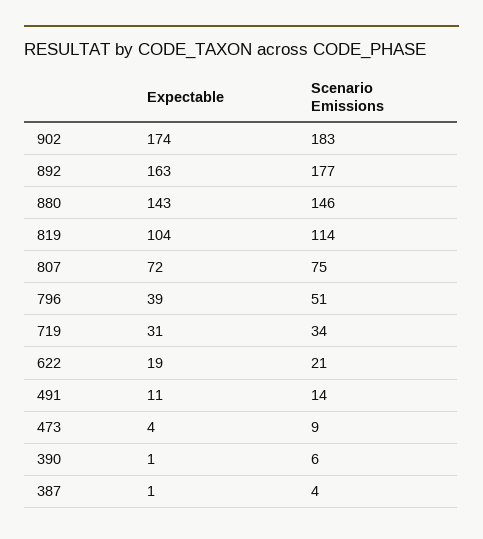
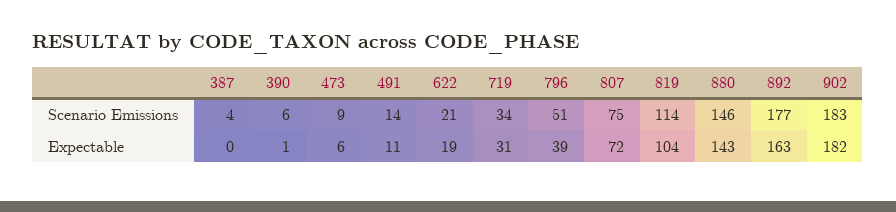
Expectable, 902: 174 -> 182
Expectable, 473: 4 -> 6
Expectable, 387: 1 -> 0

